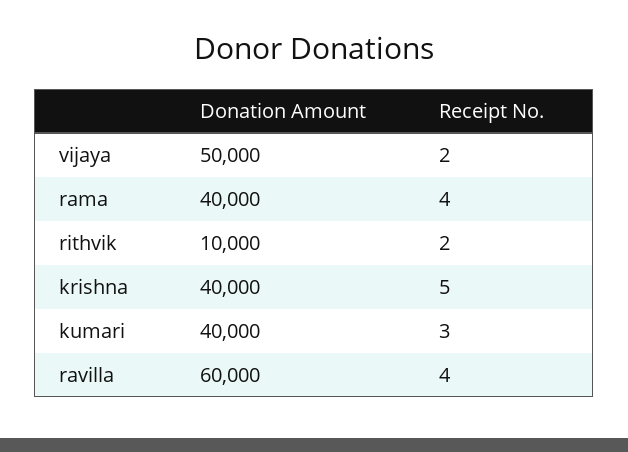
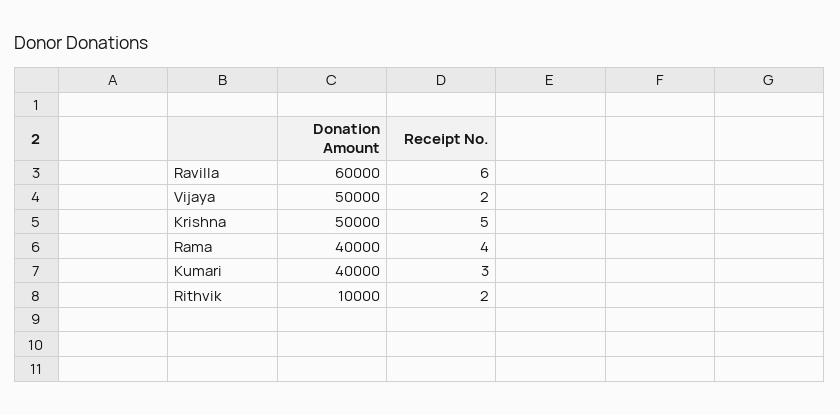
Donation Amount, krishna: 40000 -> 50000
Receipt No., ravilla: 4 -> 6

